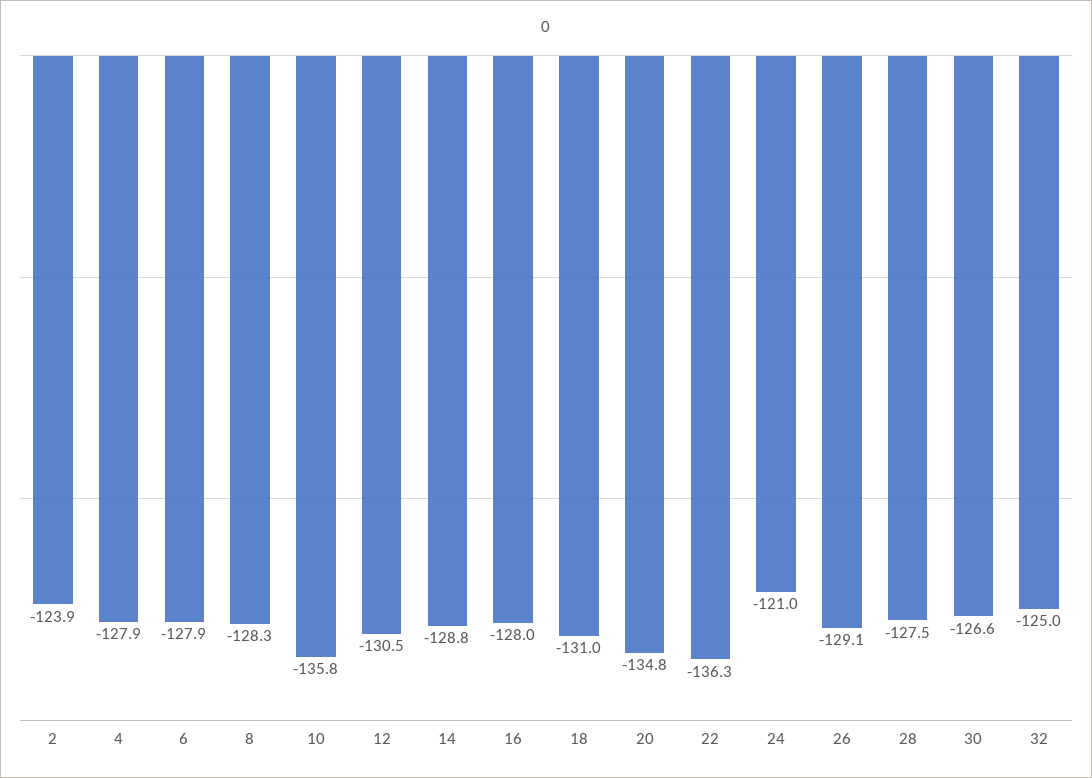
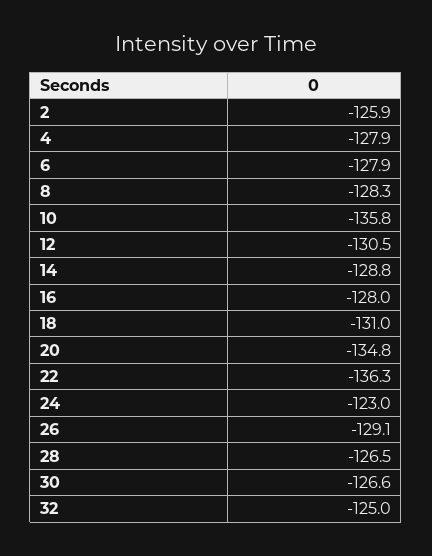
2: -123.9 -> -125.9
24: -121 -> -123
28: -127.5 -> -126.5

